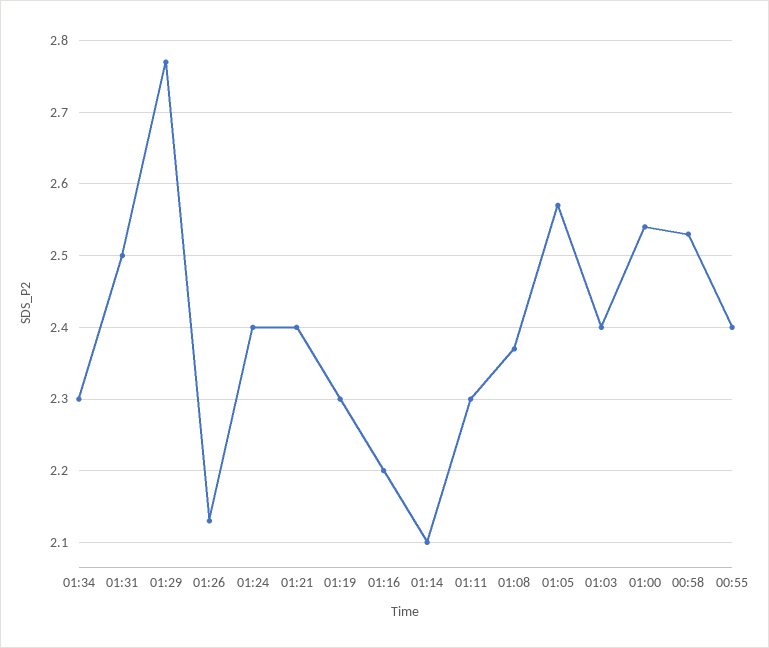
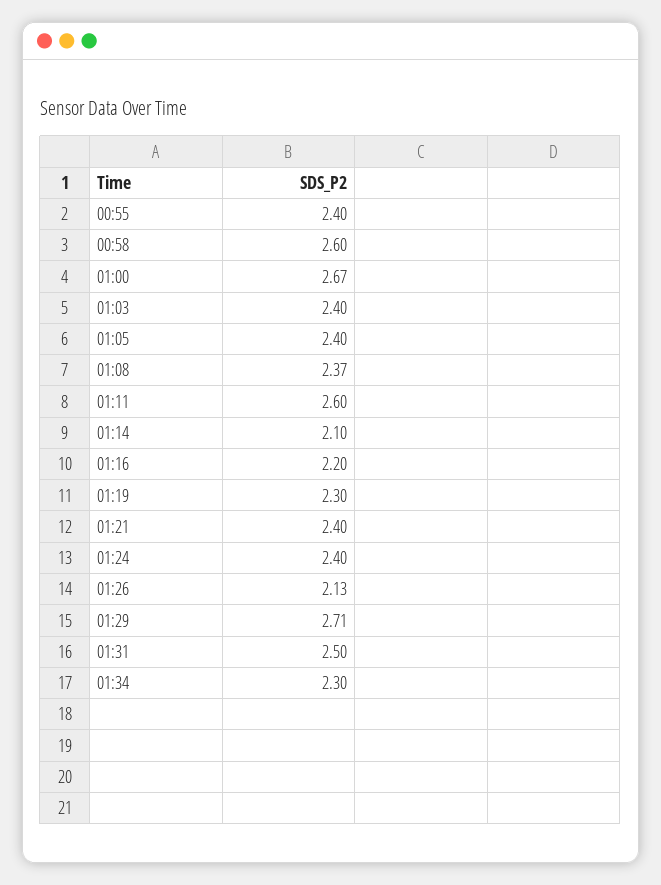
01:29: 2.77 -> 2.71
01:11: 2.3 -> 2.6
01:05: 2.57 -> 2.4
01:00: 2.54 -> 2.67
00:58: 2.53 -> 2.6

